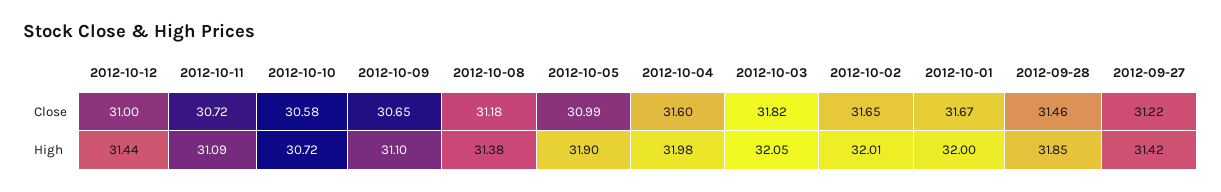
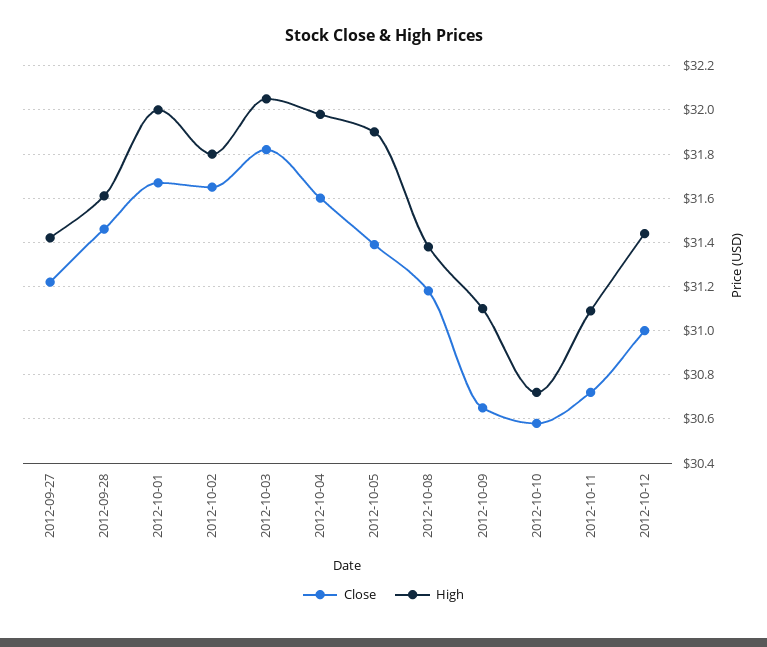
Close, 2012-10-05: 30.99 -> 31.4
High, 2012-10-02: 32.01 -> 31.8
High, 2012-09-28: 31.85 -> 31.6

